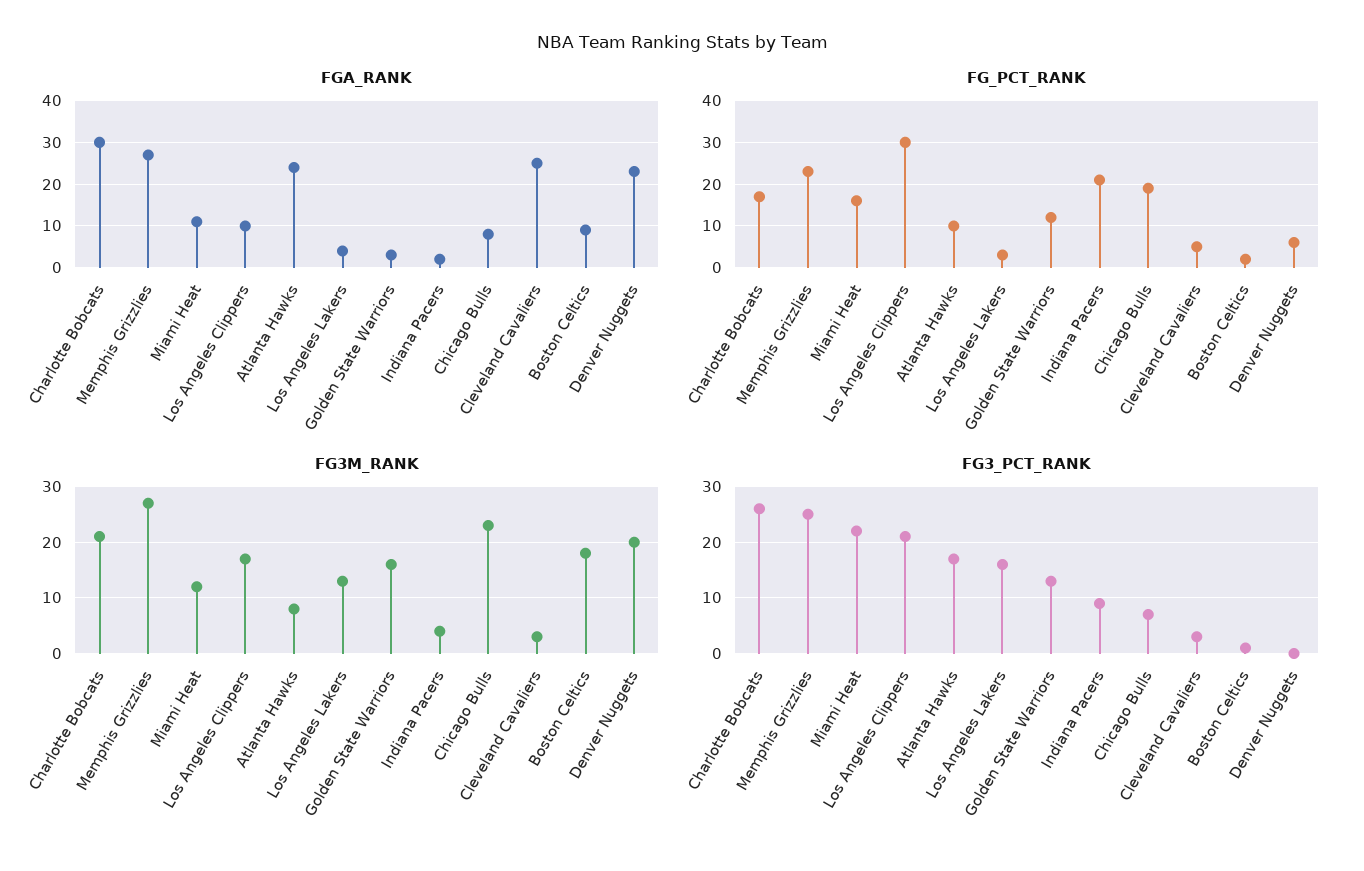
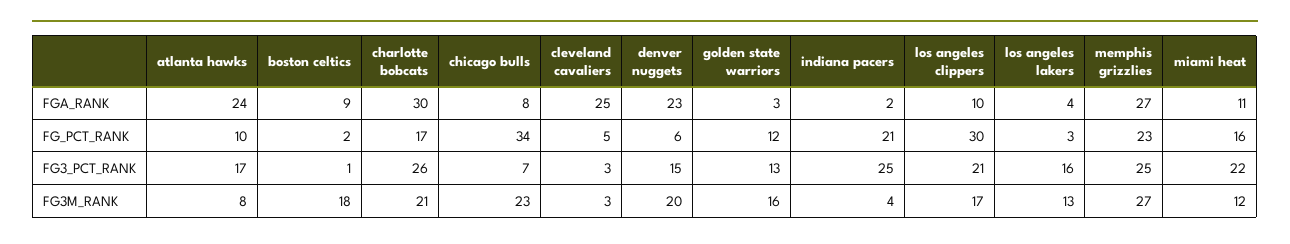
FG_PCT_RANK, Chicago Bulls: 20 -> 34
FG3_PCT_RANK, Indiana Pacers: 10 -> 25
FG3_PCT_RANK, Denver Nuggets: 0 -> 15

